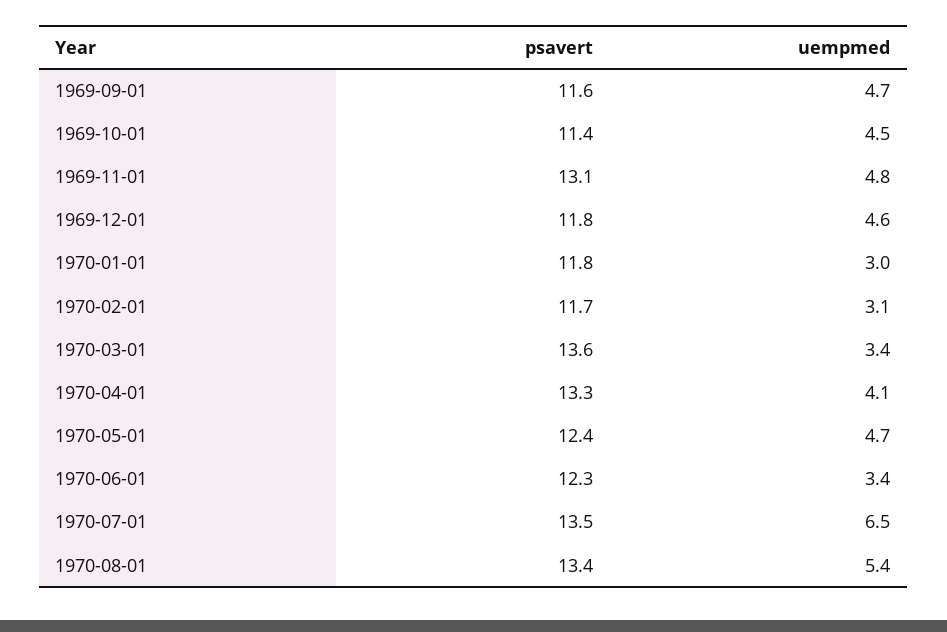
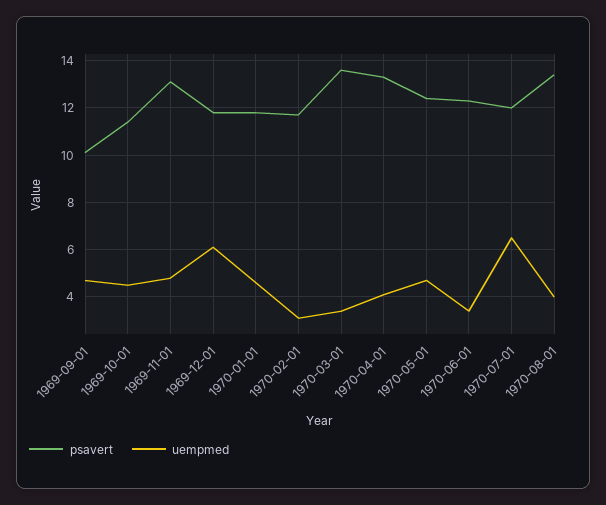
psavert, 1969-09-01: 11.6 -> 10
uempmed, 1969-12-01: 4.6 -> 6
uempmed, 1970-01-01: 3 -> 4.5
psavert, 1970-07-01: 13.5 -> 12
uempmed, 1970-08-01: 5.4 -> 4

